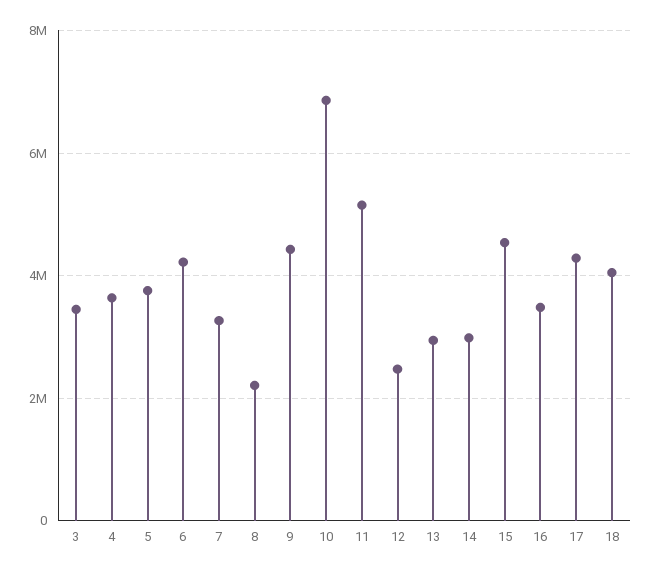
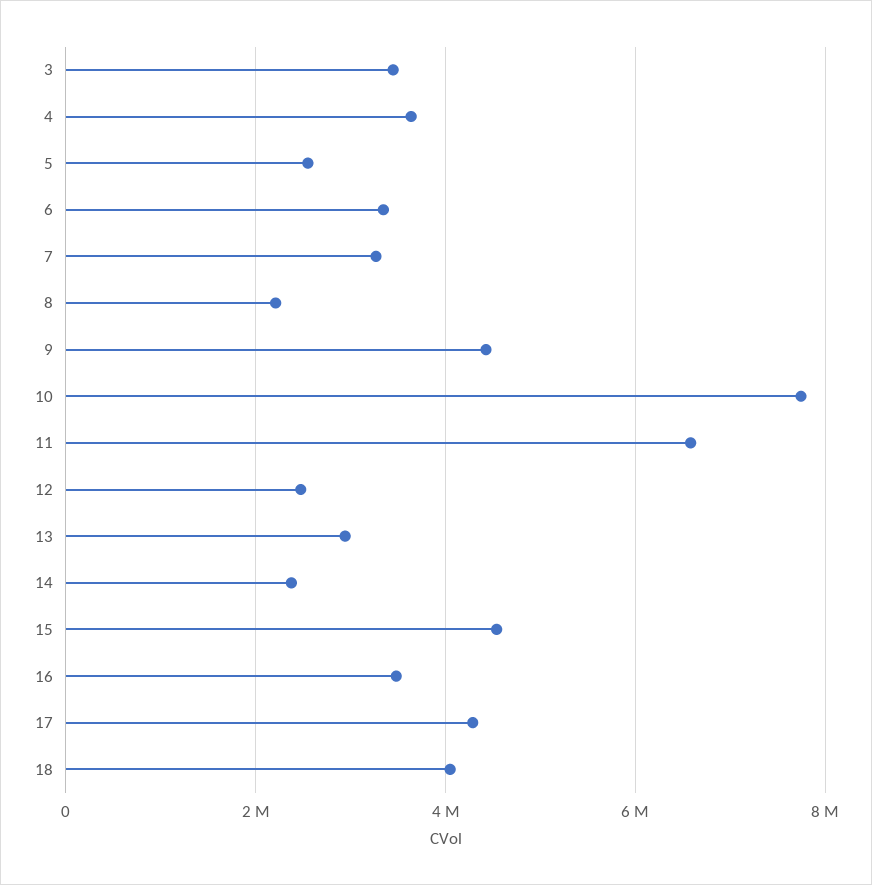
5: 3800000 -> 2600000
6: 4200000 -> 3400000
10: 6800000 -> 7800000
11: 5200000 -> 6600000
14: 3000000 -> 2400000

